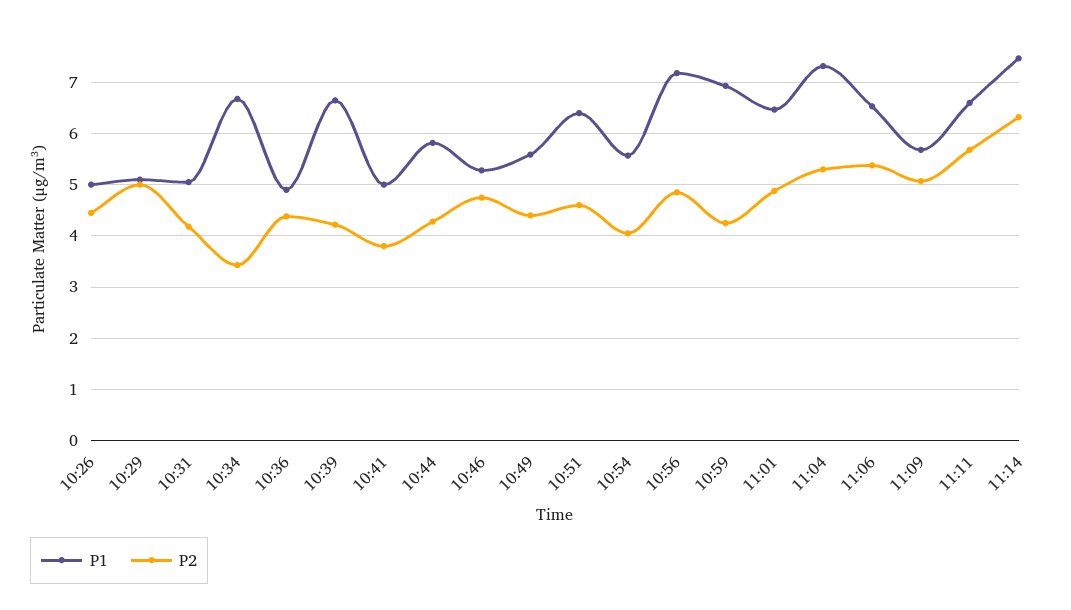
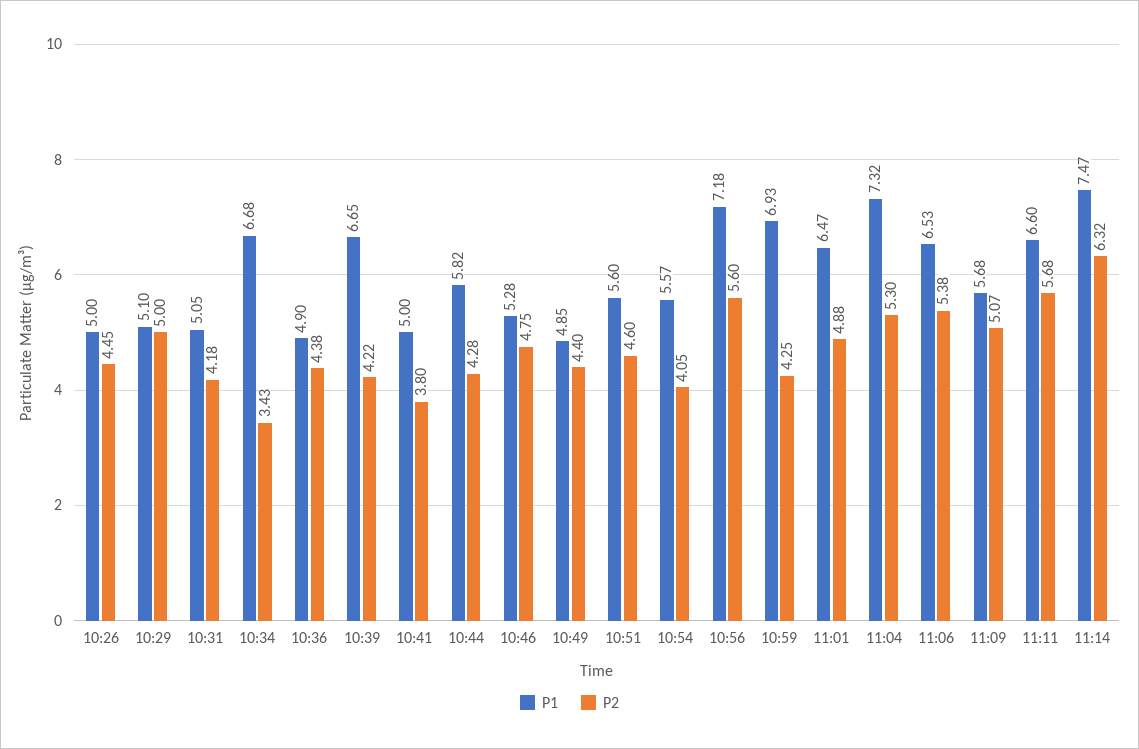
P1, 10:49: 5.6 -> 4.85
P1, 10:51: 6.4 -> 5.6
P2, 10:56: 4.8 -> 5.6

